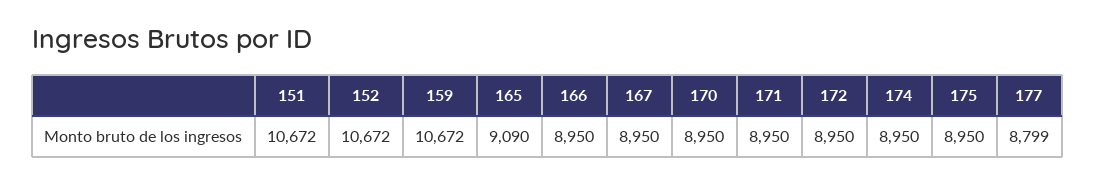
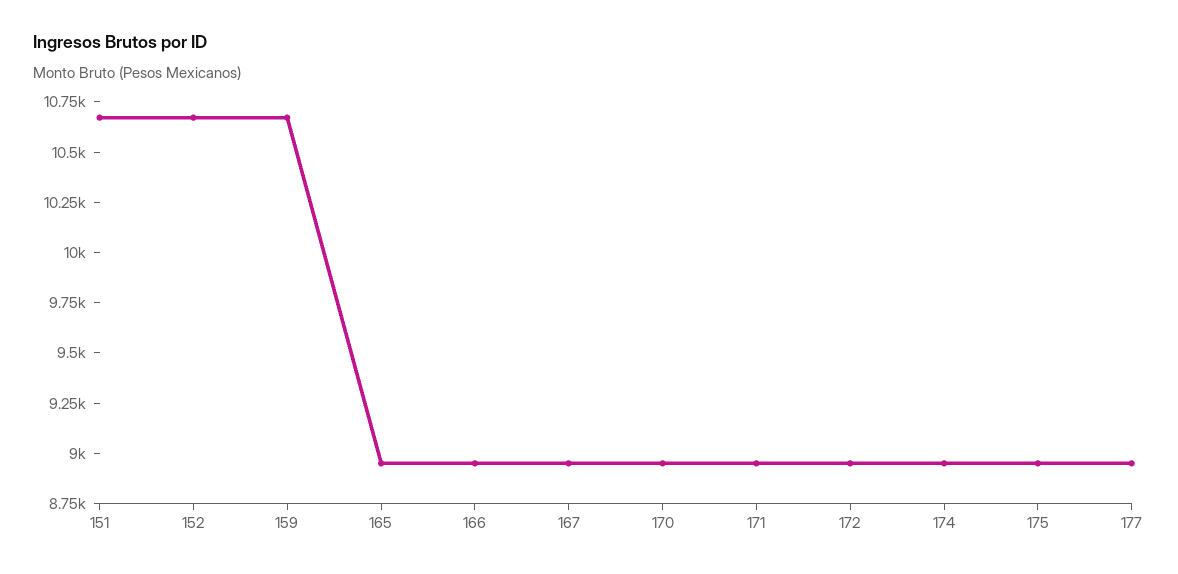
165: 9090 -> 8950
177: 8799 -> 8950

